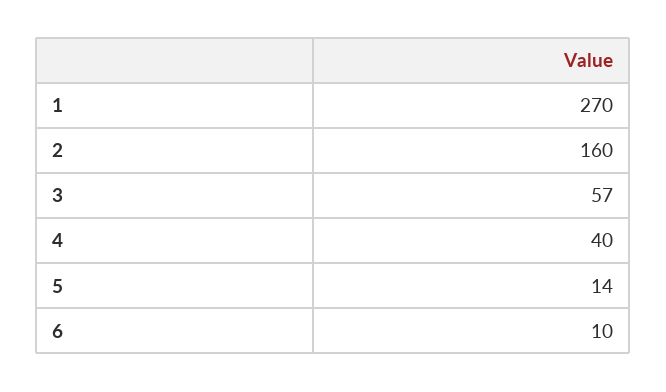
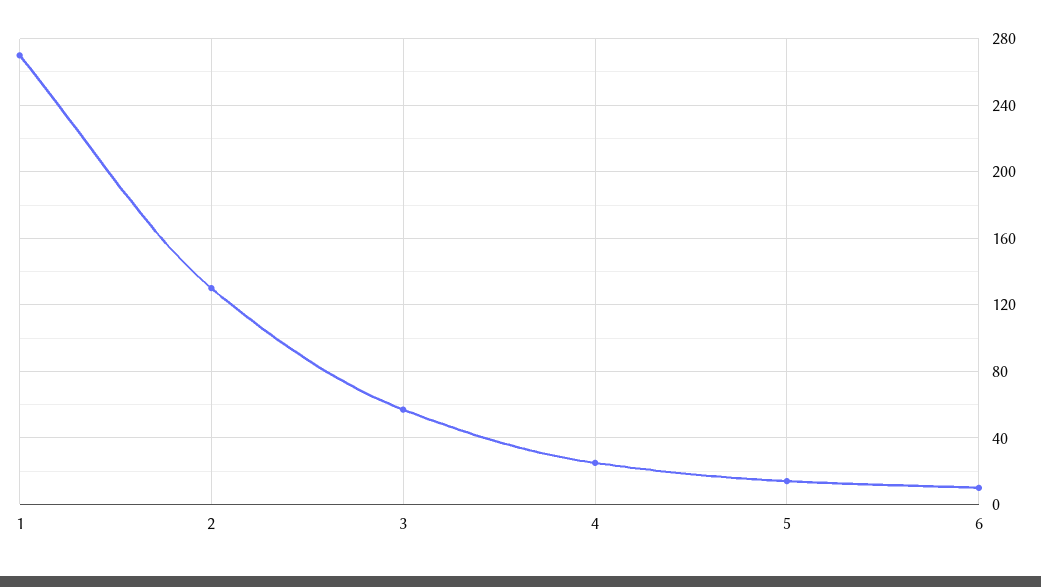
2: 160 -> 130
4: 40 -> 25

